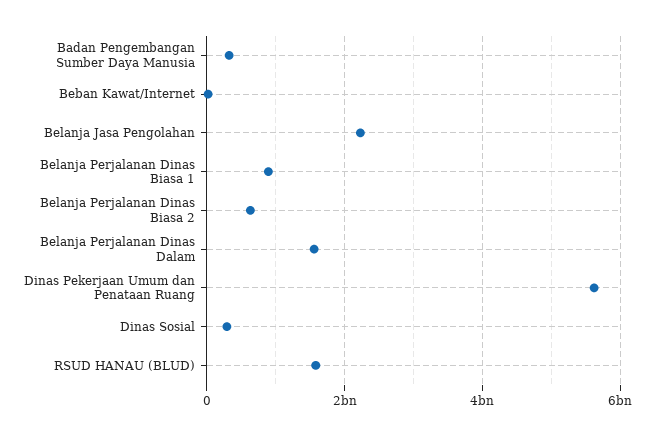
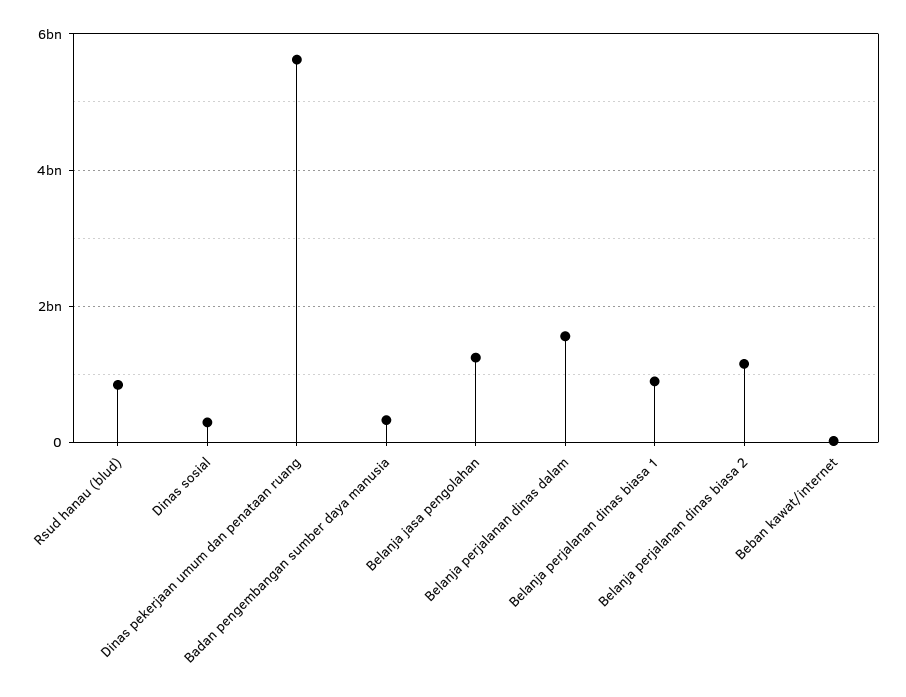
Belanja Jasa Pengolahan: 2200000000 -> 1200000000
Belanja Perjalanan Dinas Biasa 2: 600000000 -> 1200000000
RSUD HANAU (BLUD): 1600000000 -> 800000000

